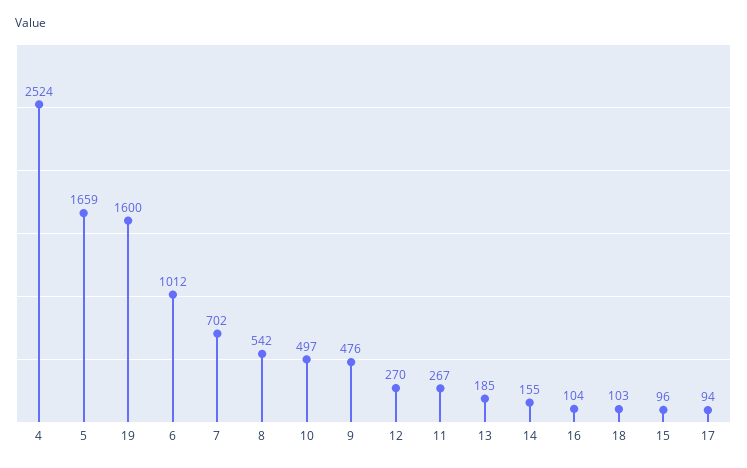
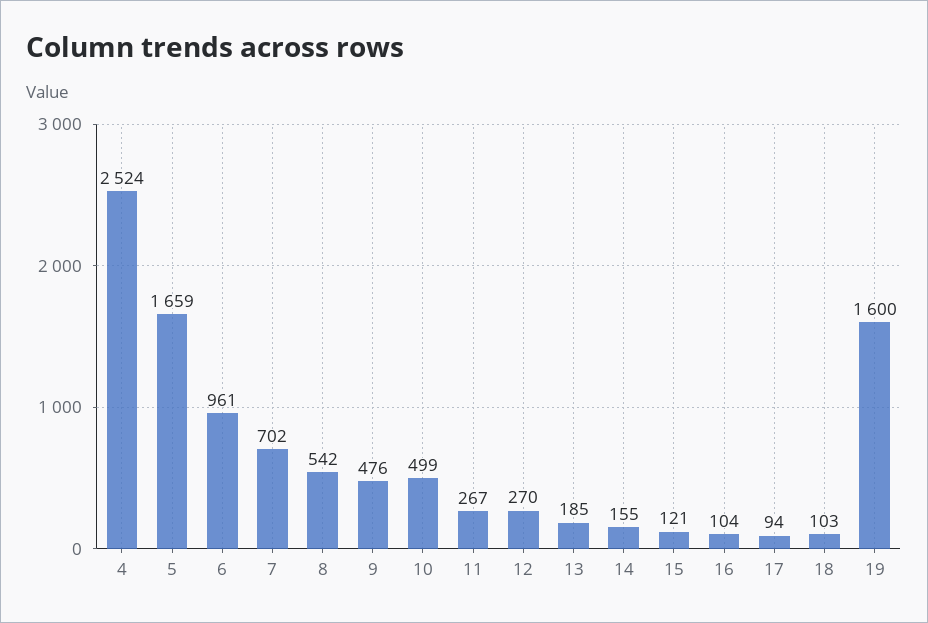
6: 1012 -> 961
10: 497 -> 499
15: 96 -> 121

